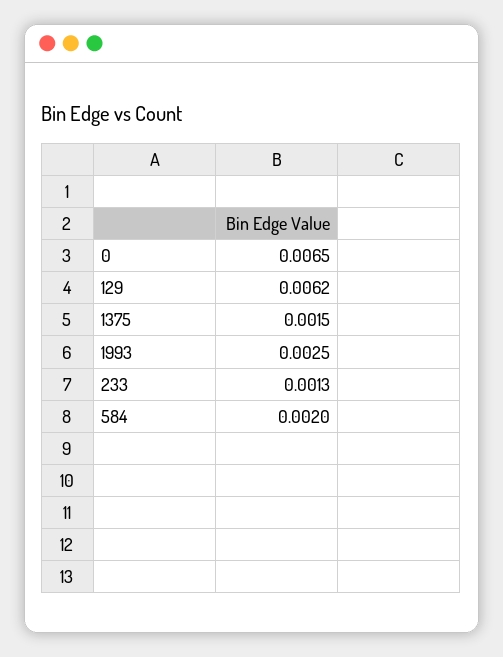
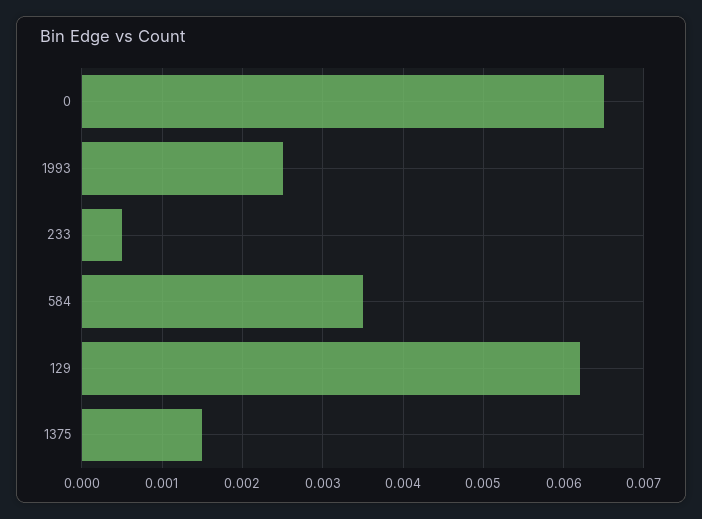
233: 0.0013 -> 0.0005
584: 0.002 -> 0.0035

